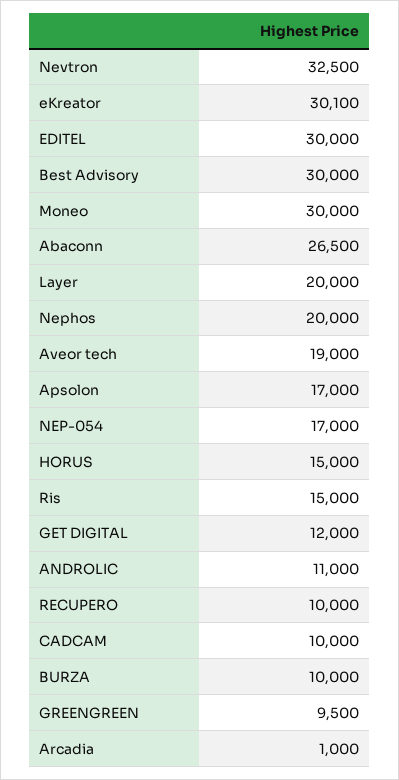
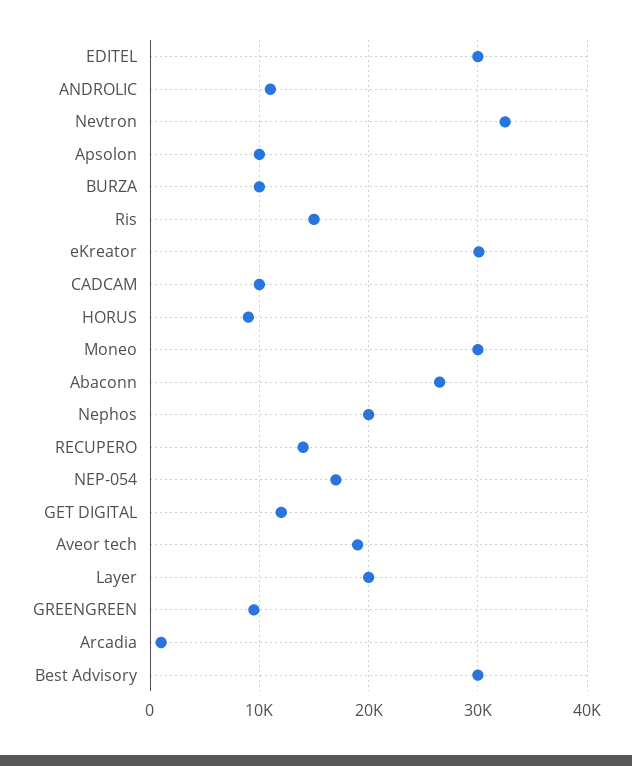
Apsolon: 17000 -> 10000
HORUS: 15000 -> 9000
RECUPERO: 10000 -> 14000

